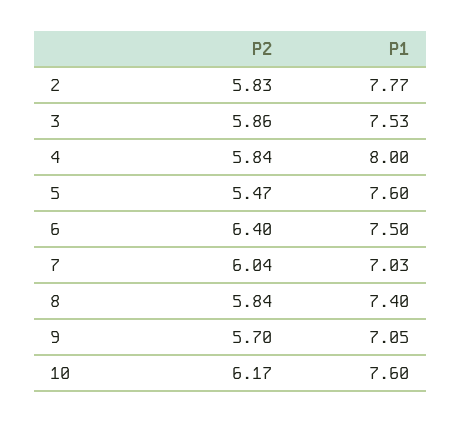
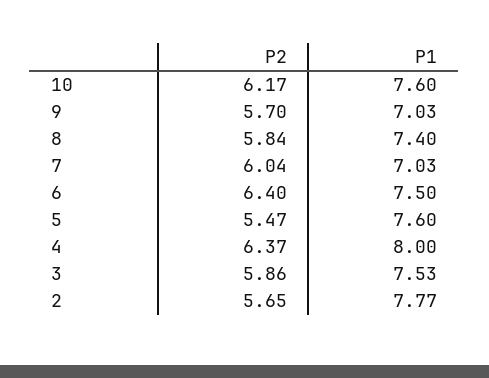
P2, 2: 5.83 -> 5.65
P2, 4: 5.84 -> 6.37
P1, 9: 7.05 -> 7.03

